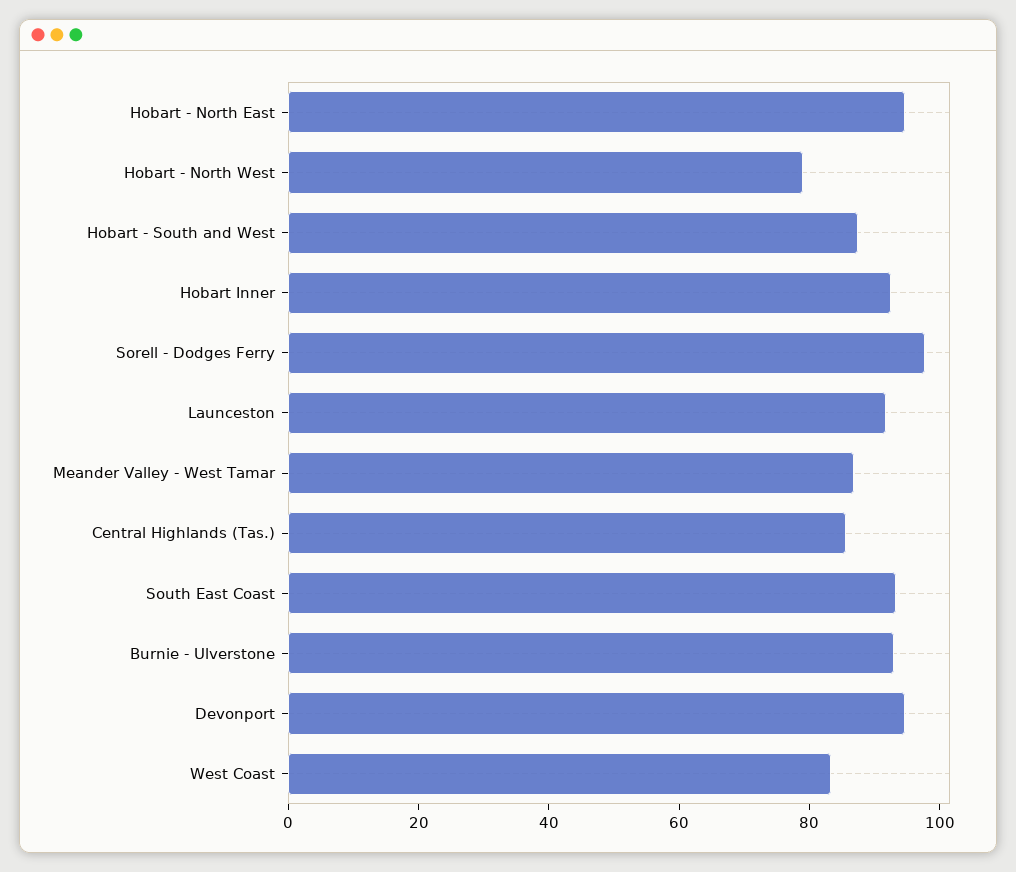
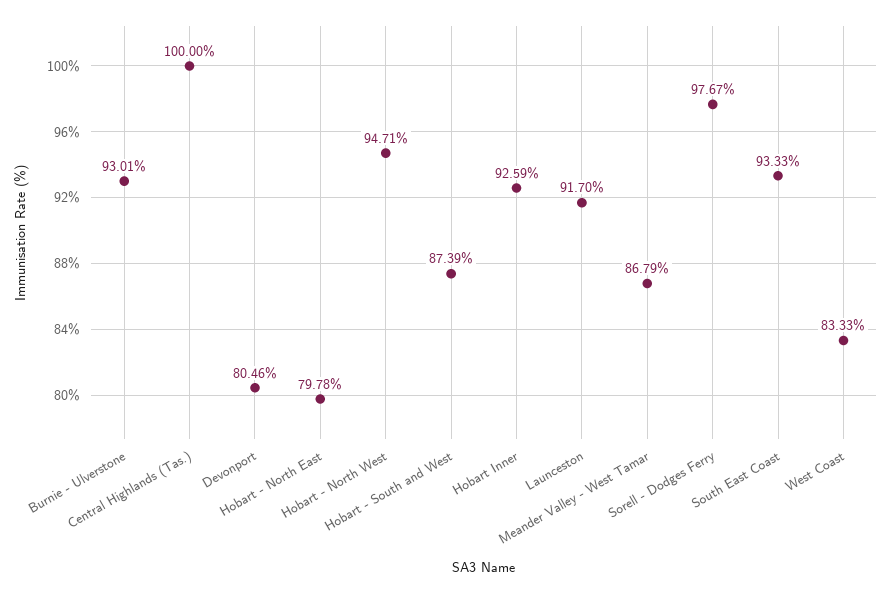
Hobart - North East: 95 -> 79.78
Hobart - North West: 80 -> 94.71
Central Highlands (Tas.): 85 -> 100
Devonport: 95 -> 80.46

